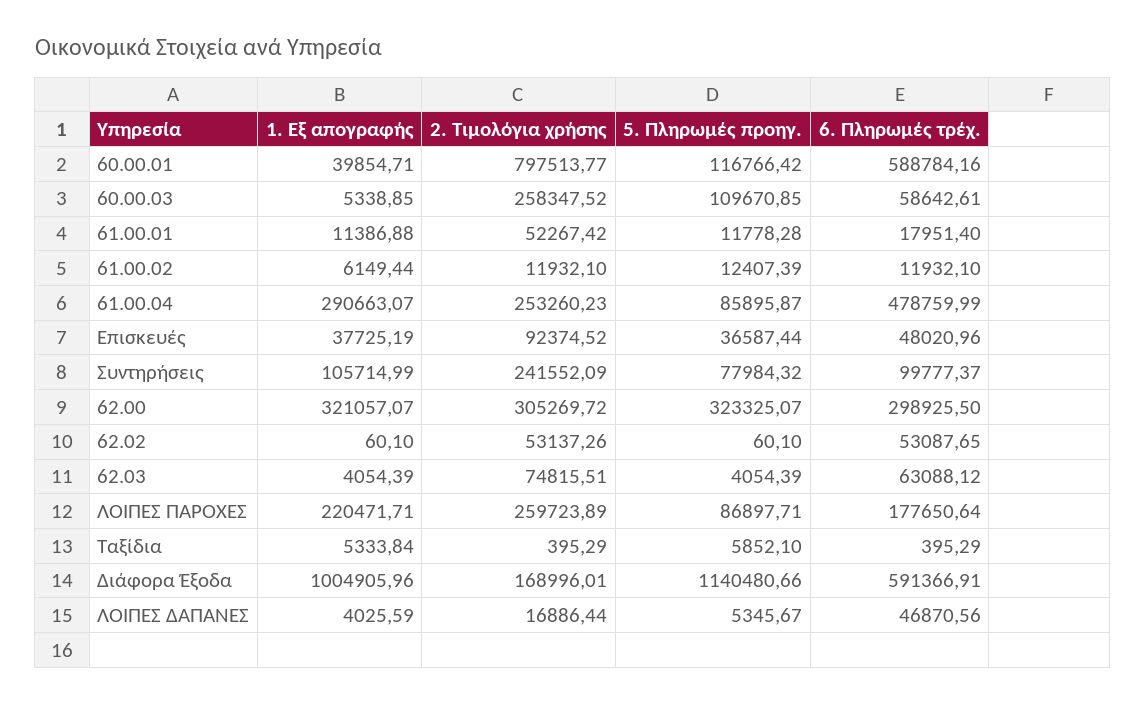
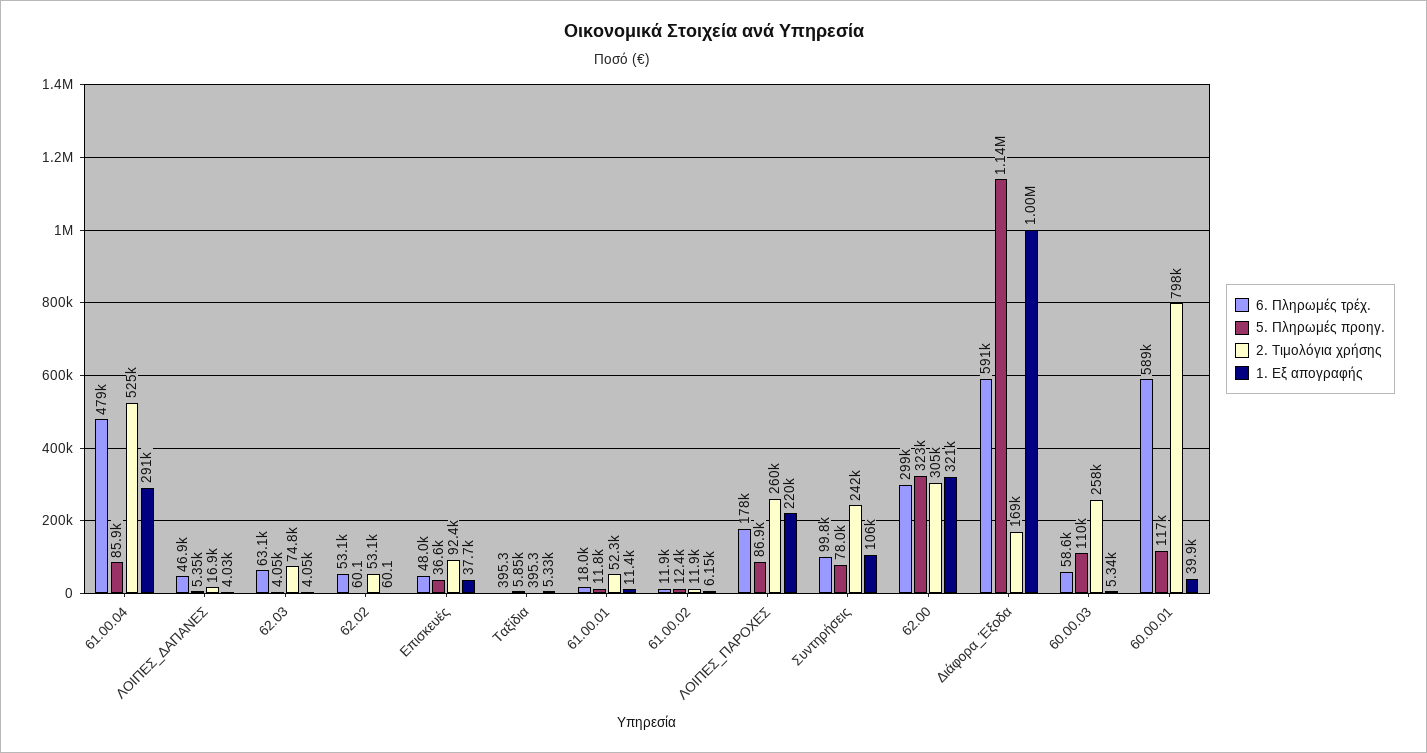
2. Τιμολόγια χρήσης, 61.00.04: 253260.23 -> 525000

